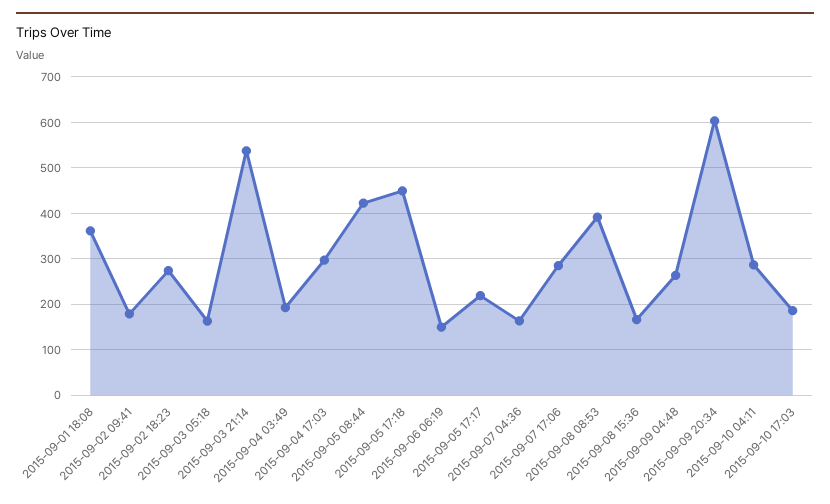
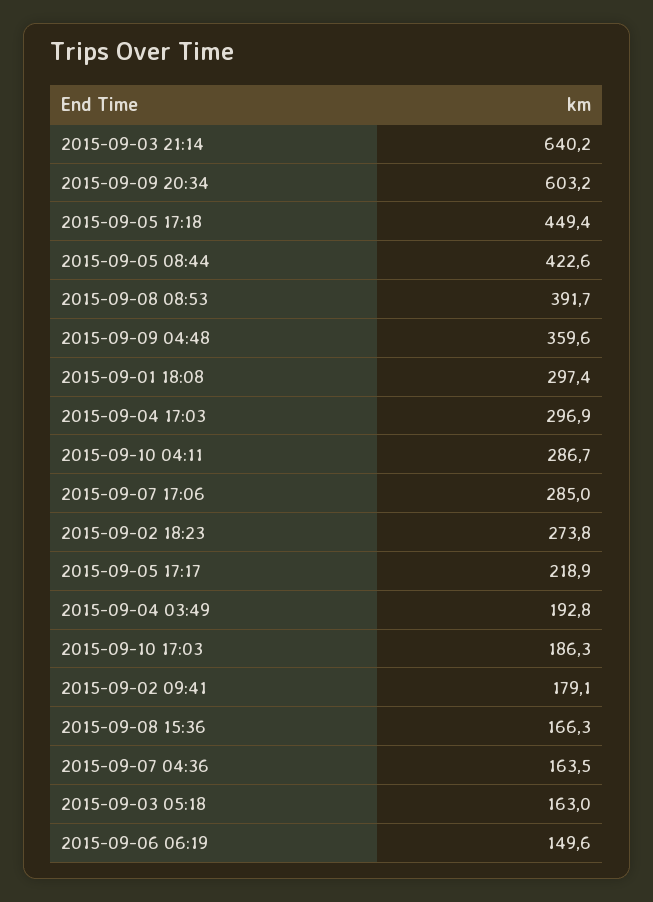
2015-09-01 18:08: 360 -> 297.4
2015-09-03 21:14: 540 -> 640.2
2015-09-09 04:48: 260 -> 359.6

